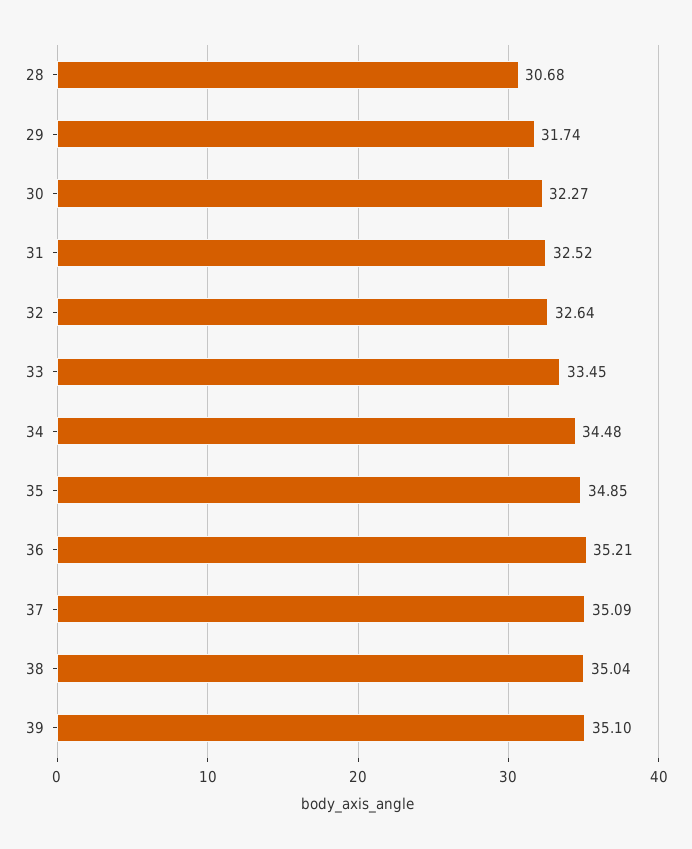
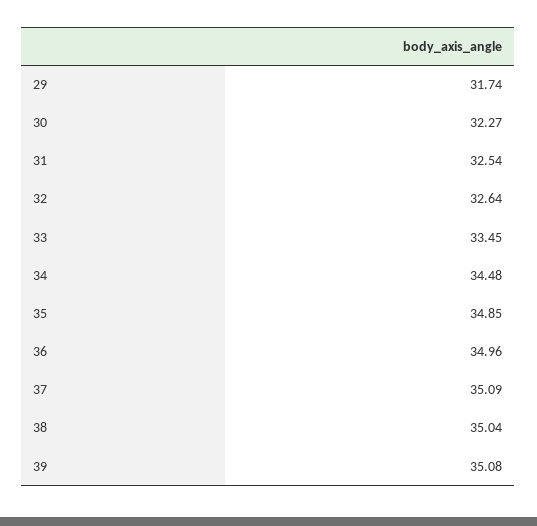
28: 30.68 -> none
31: 32.52 -> 32.54
36: 35.21 -> 34.96
39: 35.1 -> 35.08

